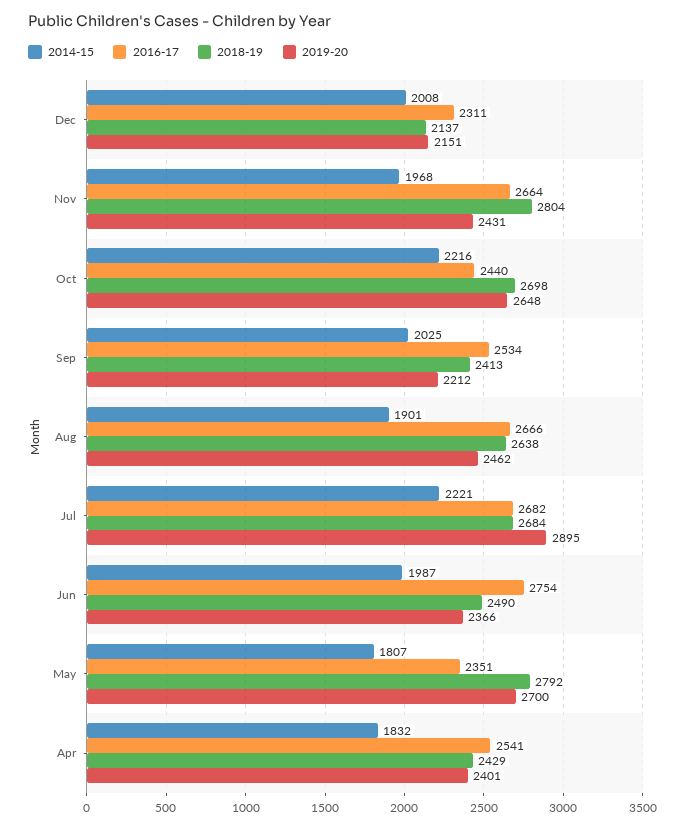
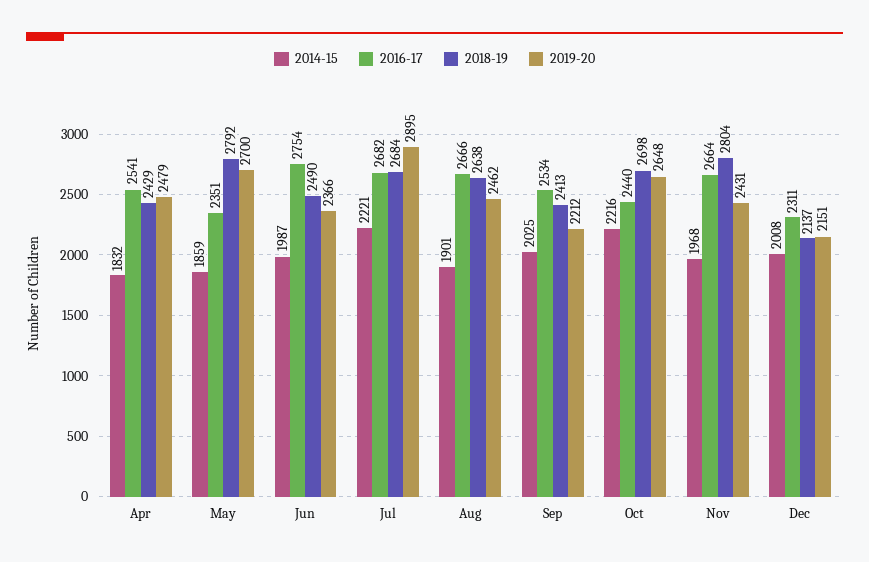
2014-15, May: 1807 -> 1859
2019-20, Apr: 2401 -> 2479

